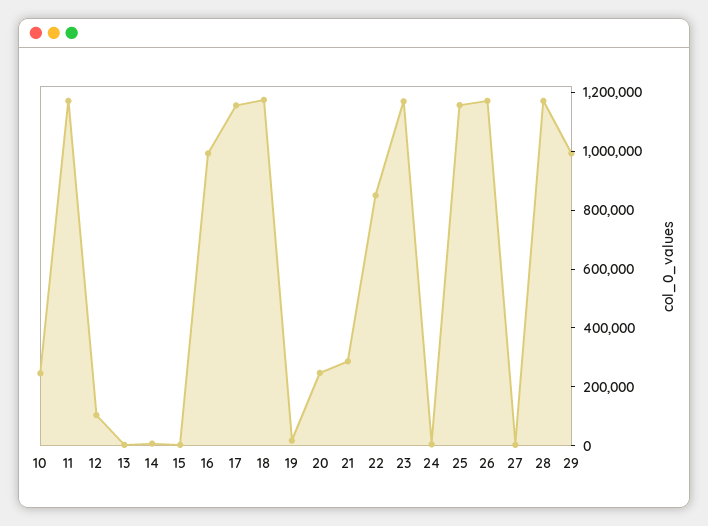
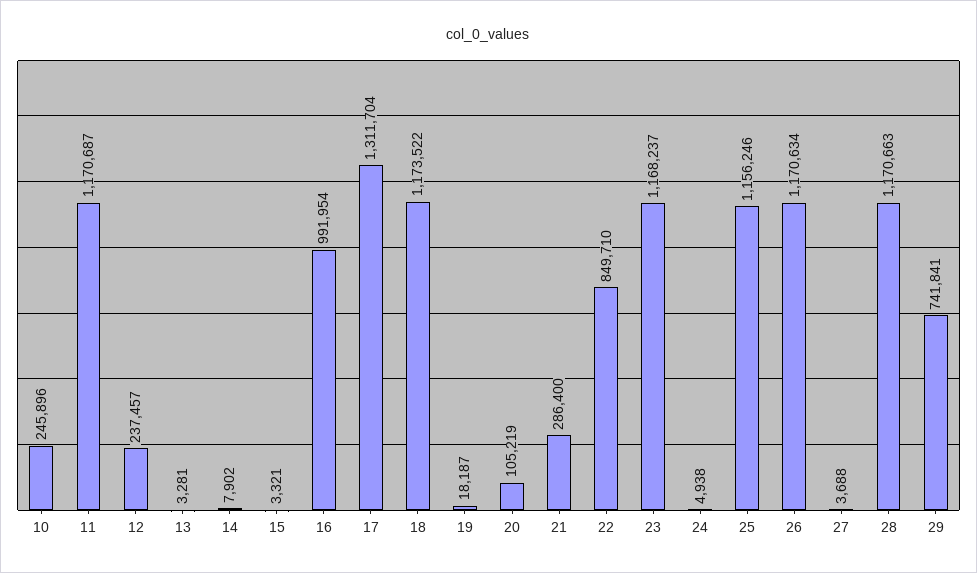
12: 100000 -> 237457
17: 1150000 -> 1311704
20: 250000 -> 105219
29: 1000000 -> 741841

